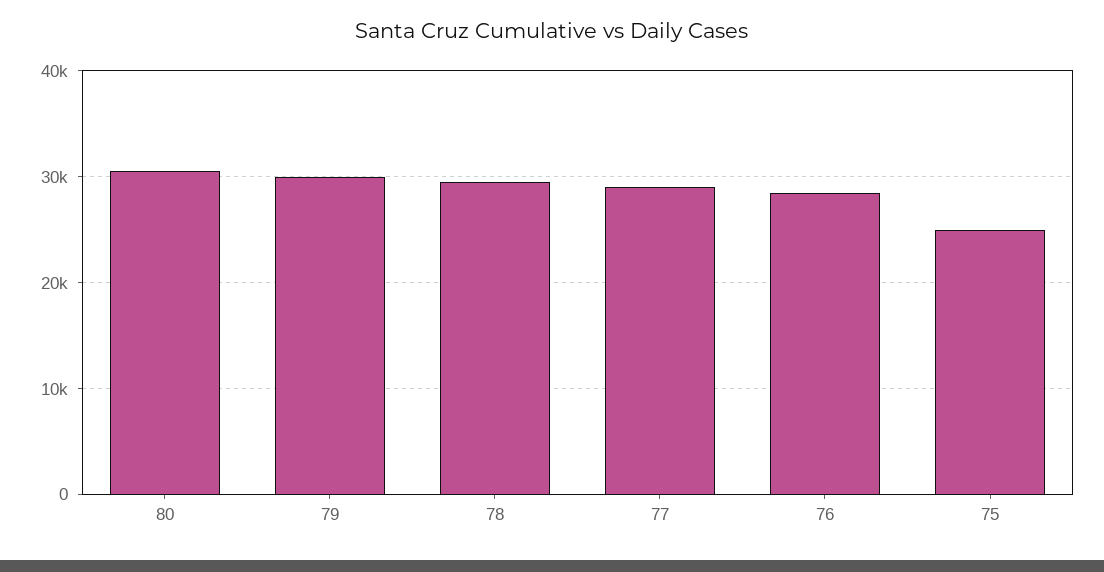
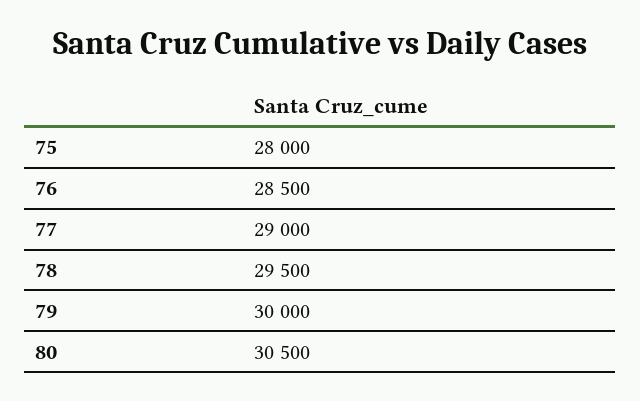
75: 25000 -> 28000

